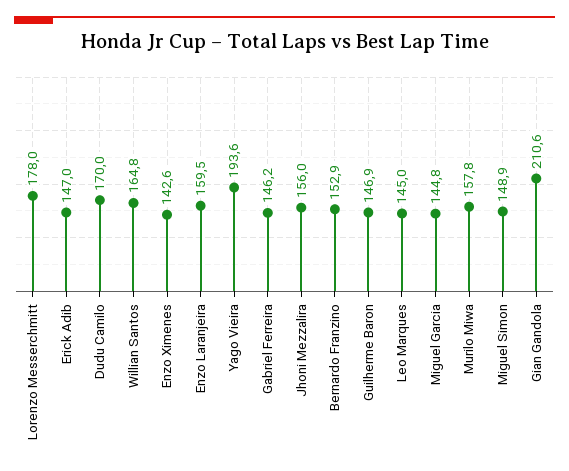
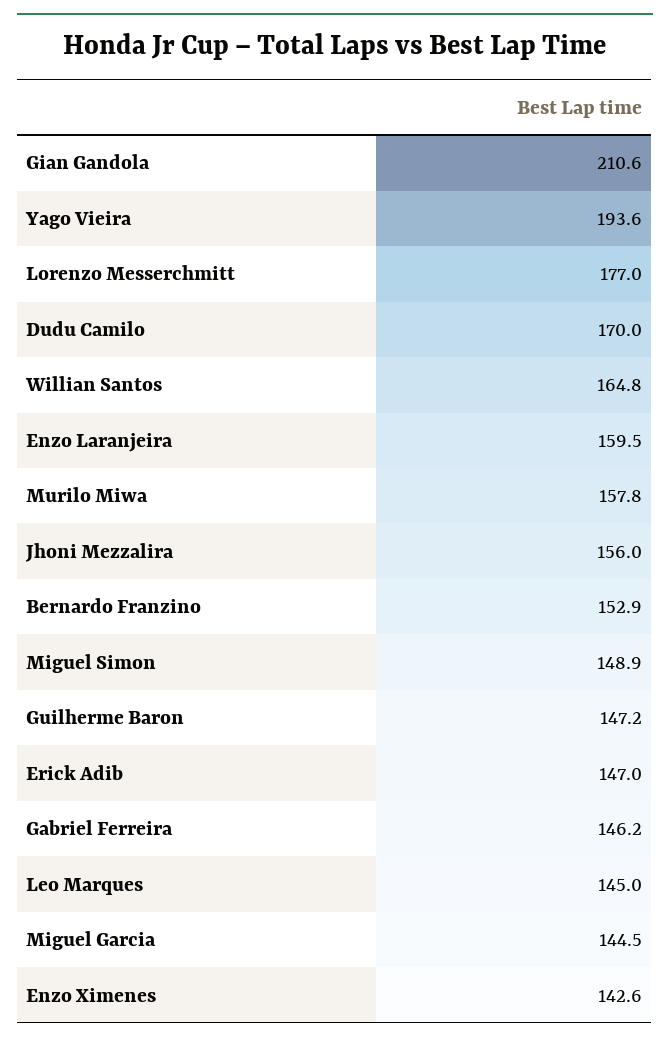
Lorenzo Messerchmitt: 178 -> 177
Guilherme Baron: 146.9 -> 147.2
Miguel Garcia: 144.8 -> 144.5

